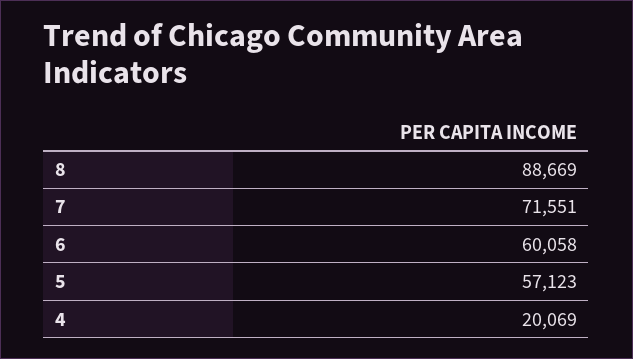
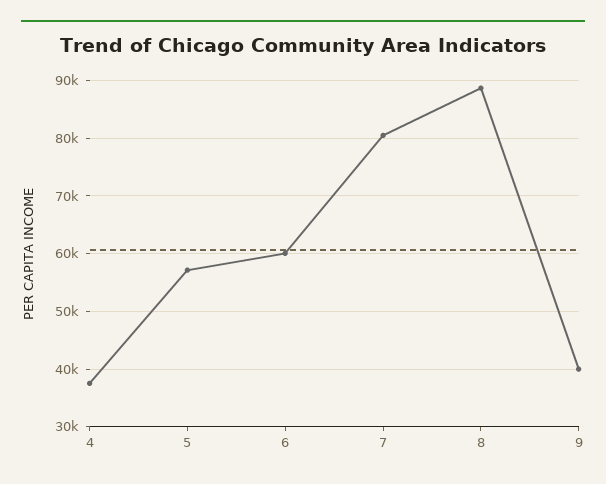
7: 71551 -> 80000
4: 20069 -> 38000
9: none -> 40000

